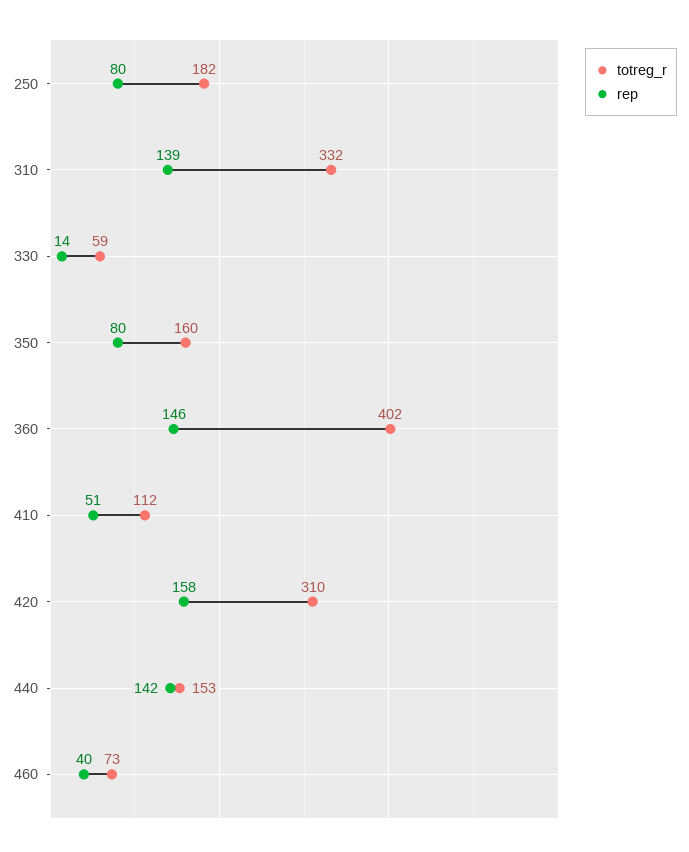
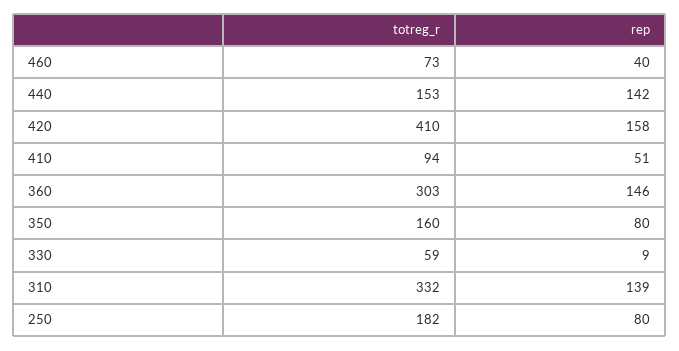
rep, 330: 14 -> 9
totreg_r, 360: 402 -> 303
totreg_r, 410: 112 -> 94
totreg_r, 420: 310 -> 410

